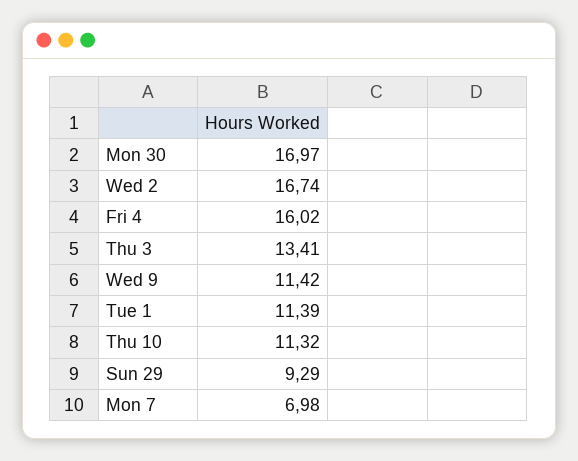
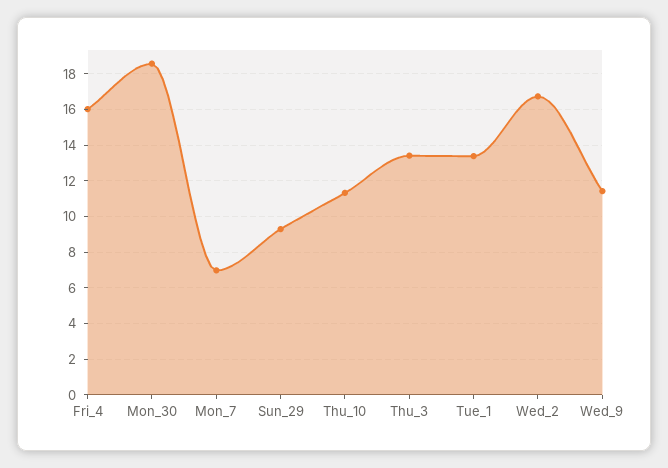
Mon 30: 16.97 -> 18.5
Tue 1: 11.39 -> 13.5

